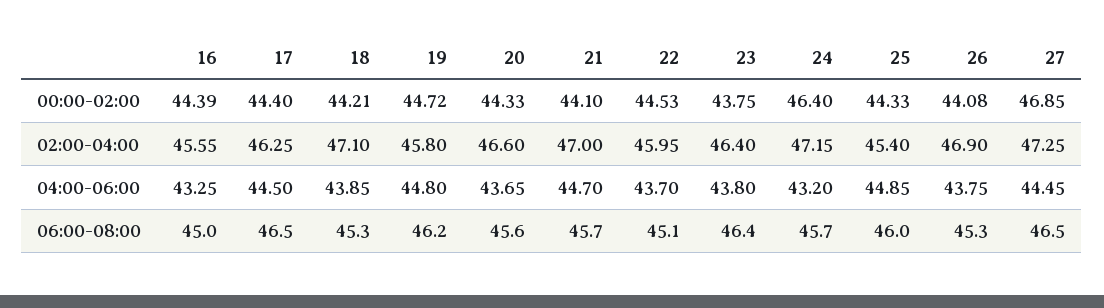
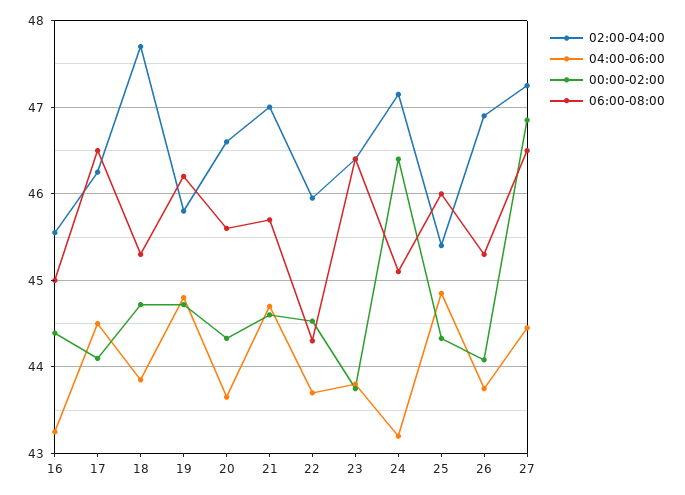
00:00-02:00, 17: 44.4 -> 44.1
00:00-02:00, 18: 44.21 -> 44.7
00:00-02:00, 21: 44.1 -> 44.6
02:00-04:00, 18: 47.1 -> 47.7
06:00-08:00, 22: 45.1 -> 44.3
06:00-08:00, 24: 45.7 -> 45.1

